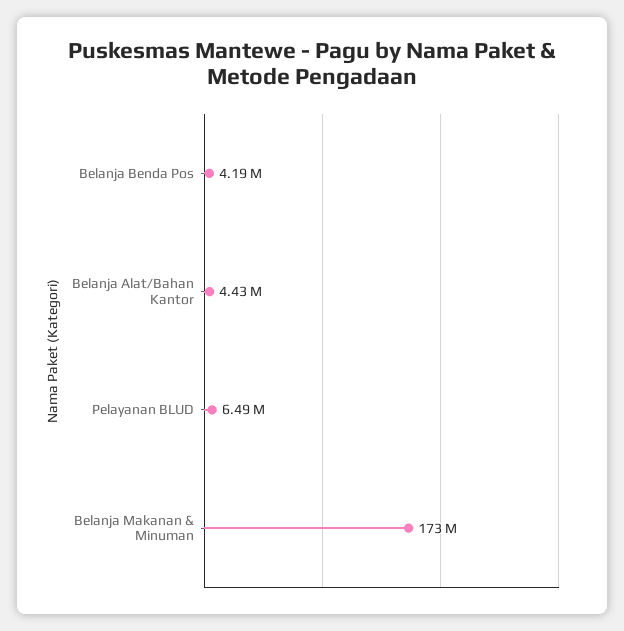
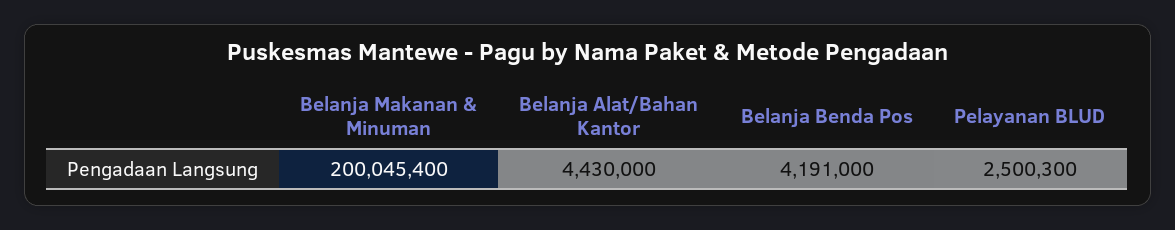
Pelayanan BLUD: 6490000 -> 2500300
Belanja Makanan & Minuman: 173000000 -> 200045400

